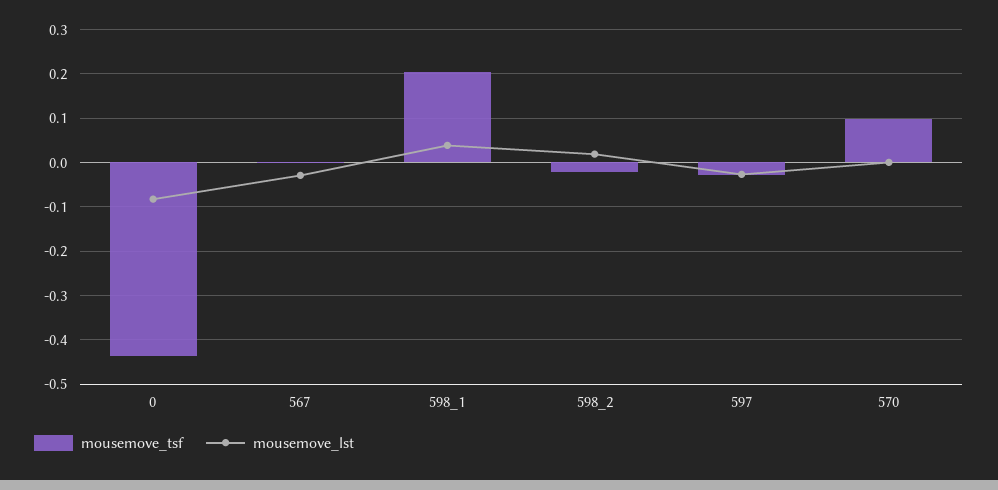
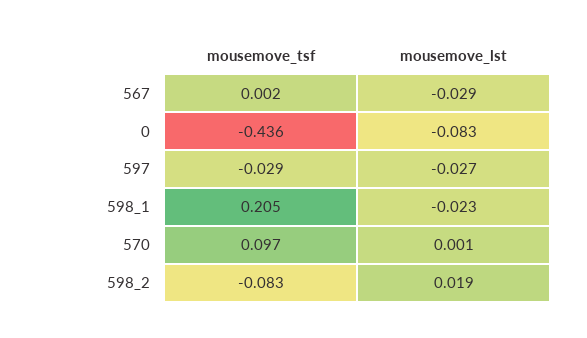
mousemove_lst, 598_1: 0.04 -> -0.023
mousemove_tsf, 598_2: -0.02 -> -0.083

